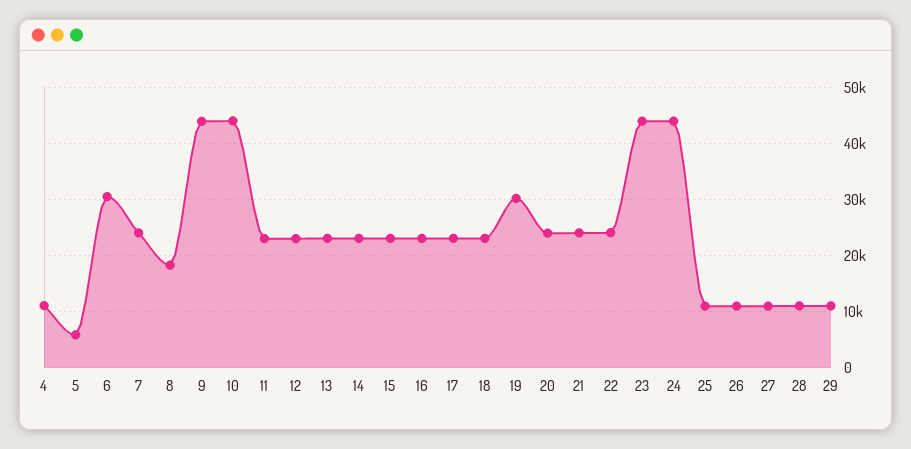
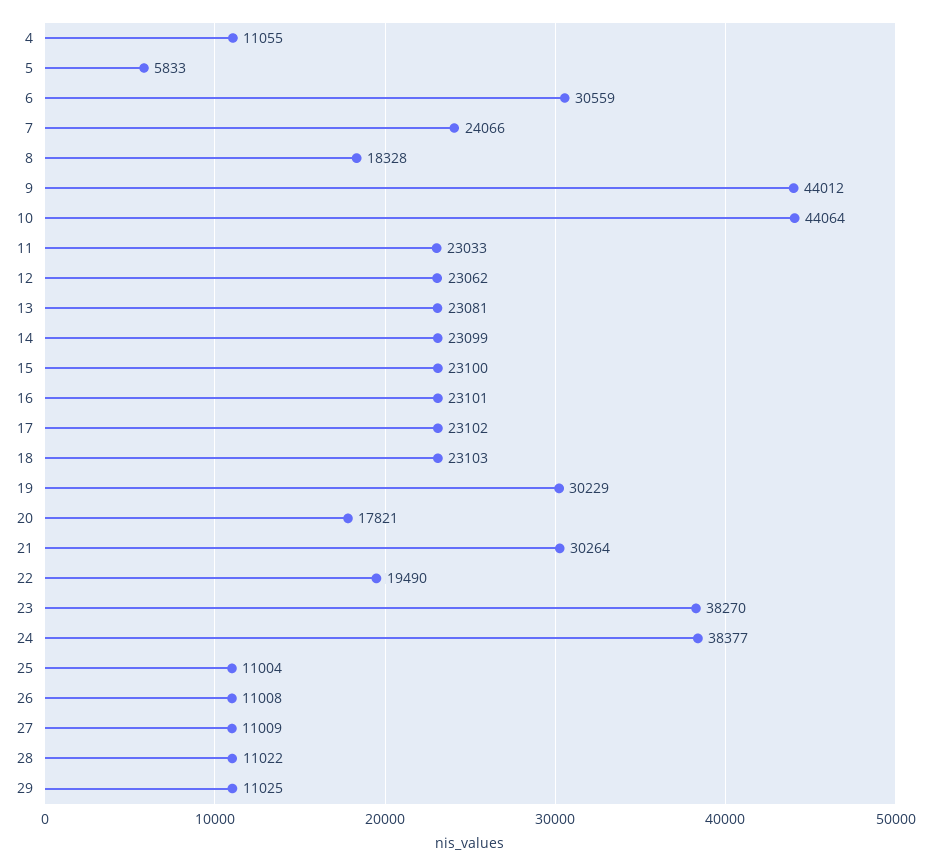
20: 24000 -> 17821
21: 24000 -> 30264
22: 24000 -> 19490
23: 44000 -> 38270
24: 44000 -> 38377

